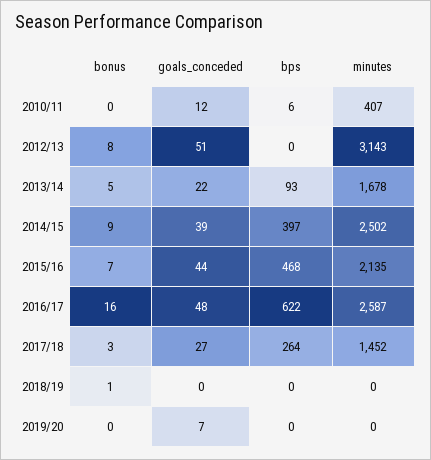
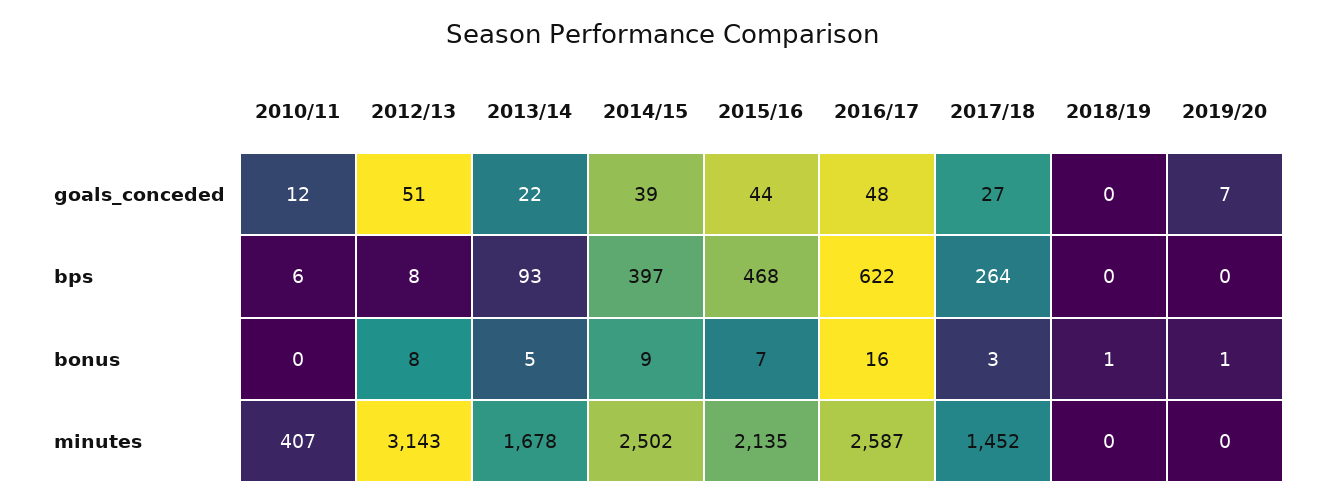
bps, 2012/13: 0 -> 8
bonus, 2019/20: 0 -> 1

